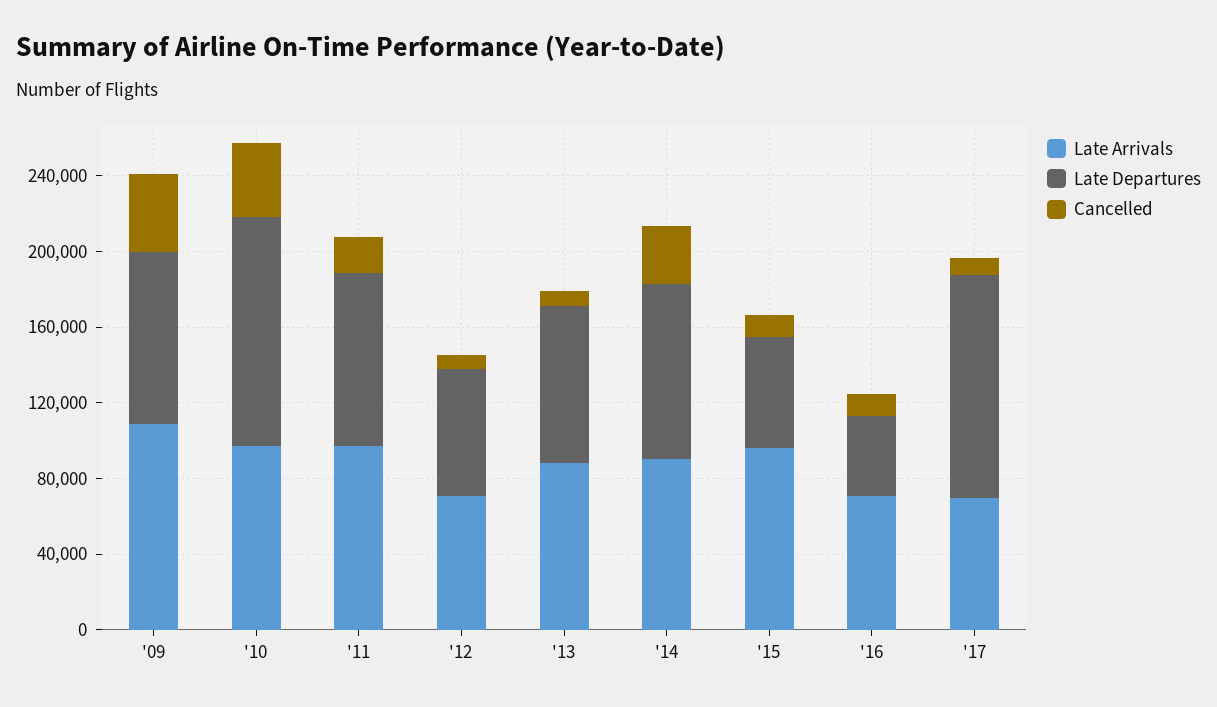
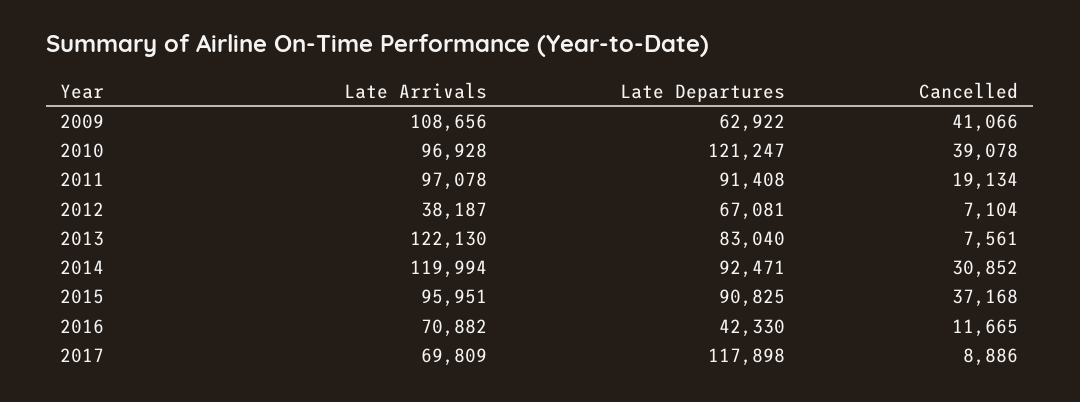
Late Departures, '09: 90000 -> 62922
Late Arrivals, '12: 70000 -> 38187
Late Arrivals, '13: 90000 -> 122130
Late Arrivals, '14: 90000 -> 119994
Late Departures, '15: 60000 -> 90825
Cancelled, '15: 10000 -> 37168

